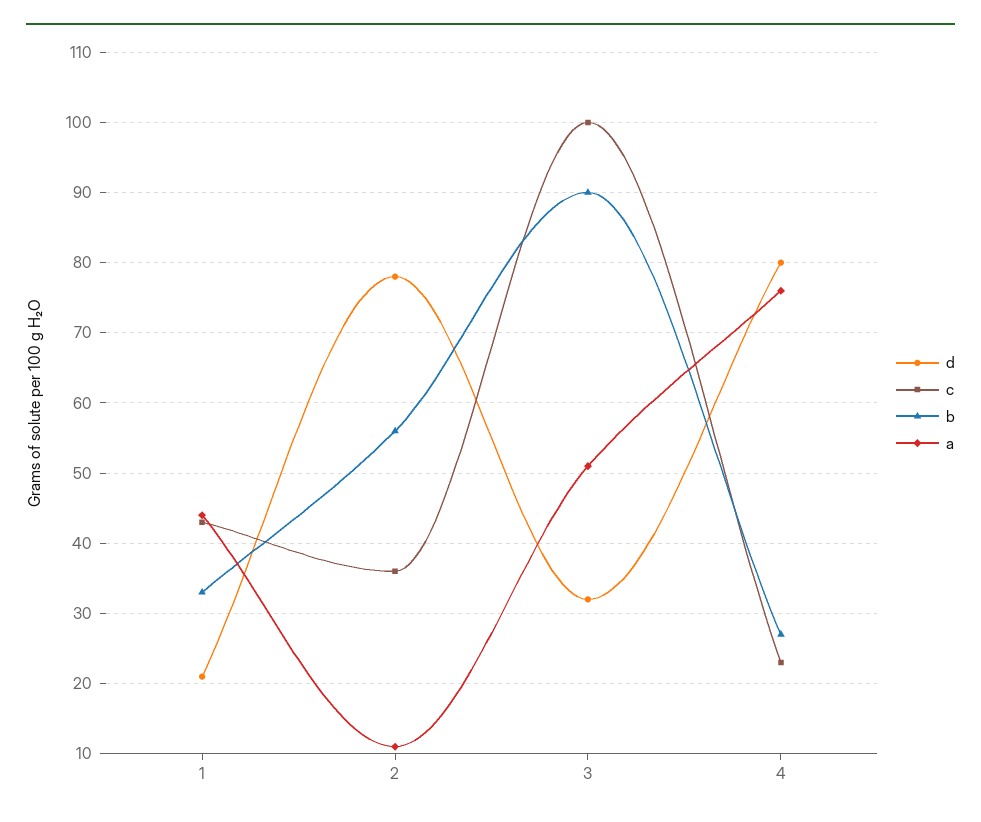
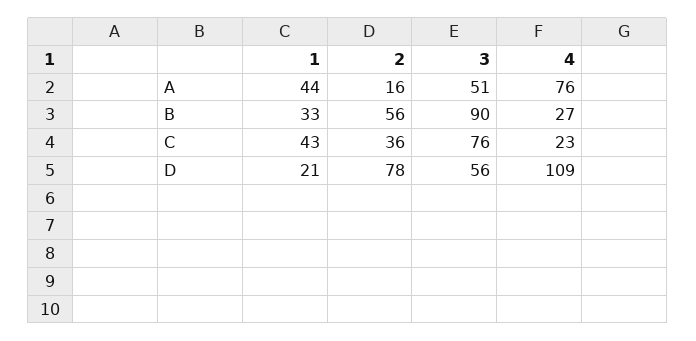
a, 2: 11 -> 16
d, 3: 32 -> 56
c, 3: 100 -> 76
d, 4: 80 -> 109

